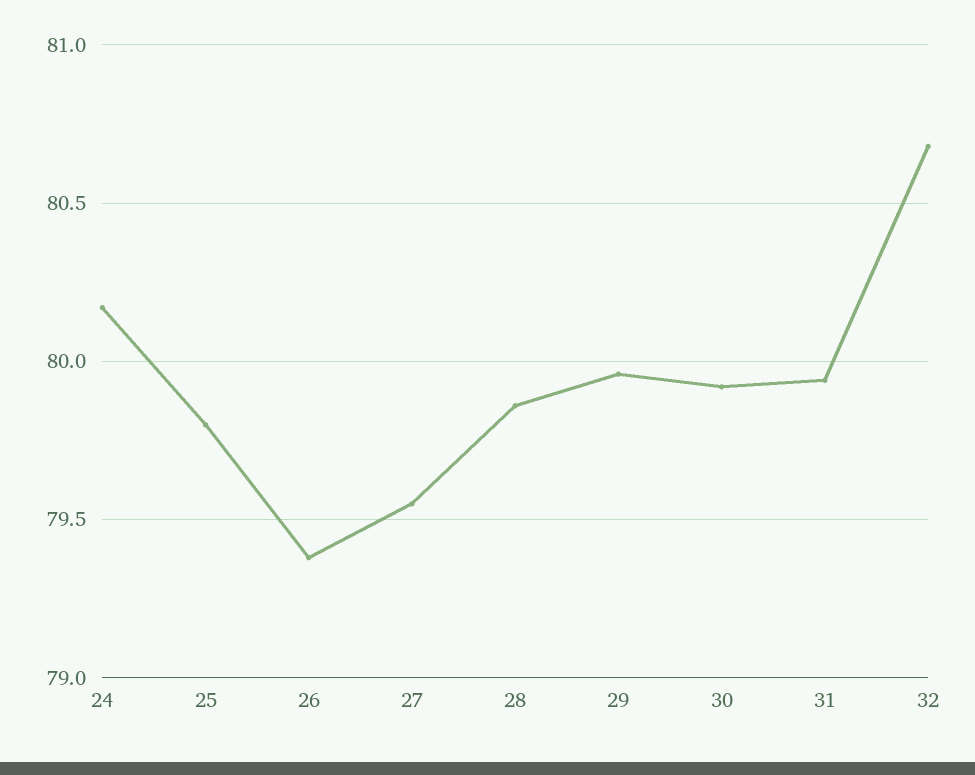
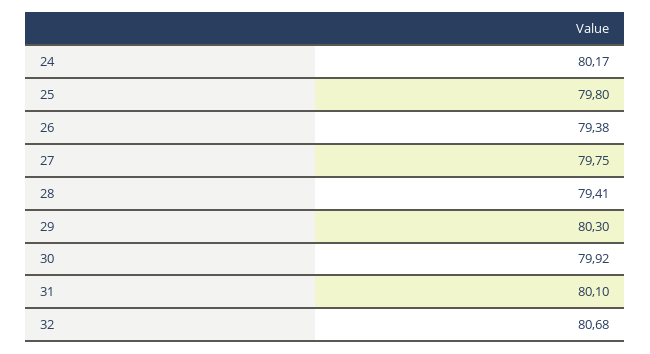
27: 79.55 -> 79.75
28: 79.85 -> 79.41
29: 79.95 -> 80.3
31: 79.95 -> 80.1

